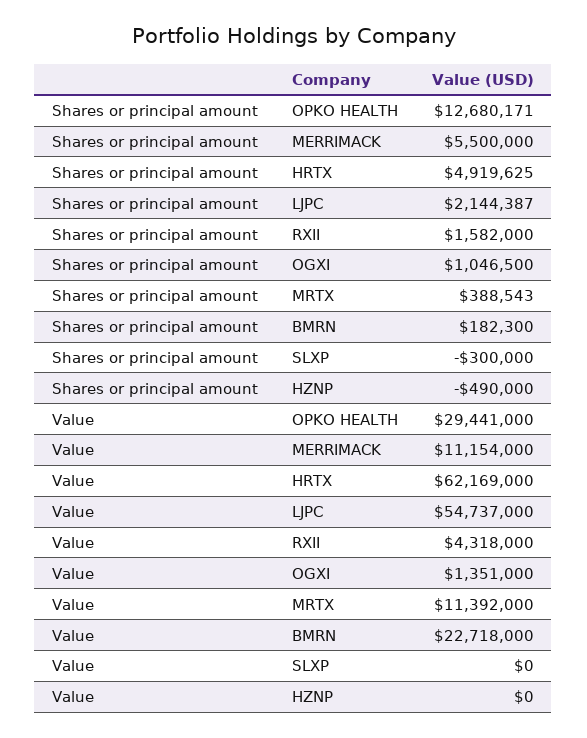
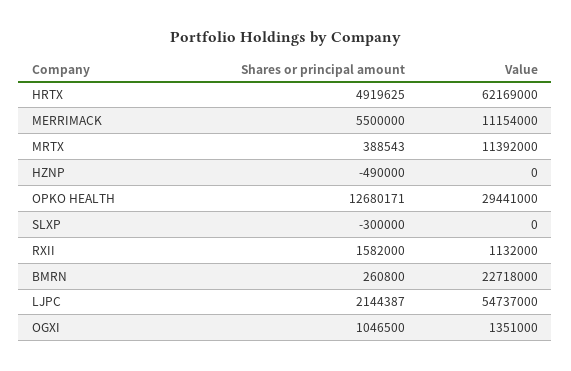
Shares or principal amount, BMRN: 182300 -> 260800
Value, RXII: 4318000 -> 1132000

